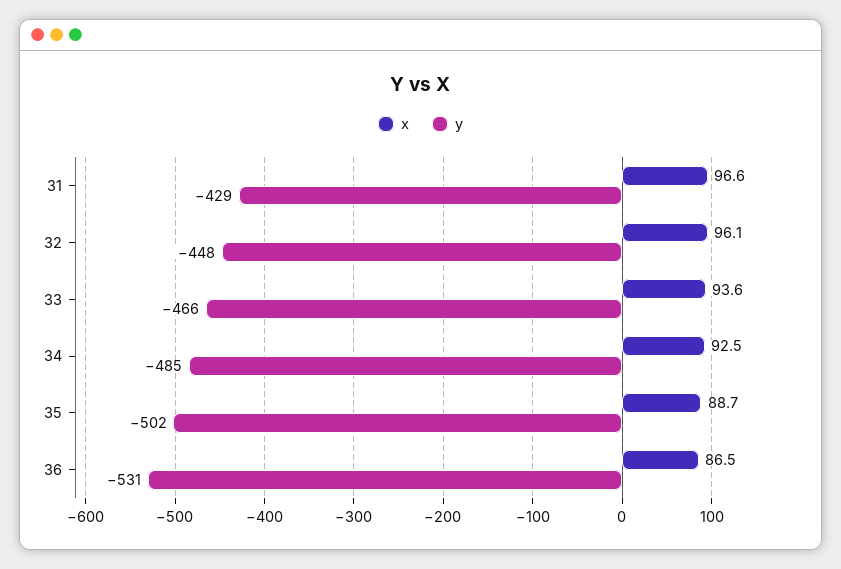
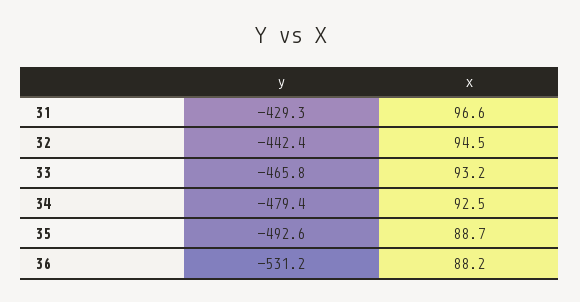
x, 32: 96.1 -> 94.5
y, 32: -448 -> -442.4
x, 33: 93.6 -> 93.2
y, 34: -485 -> -479.4
y, 35: -502 -> -492.6
x, 36: 86.5 -> 88.2

